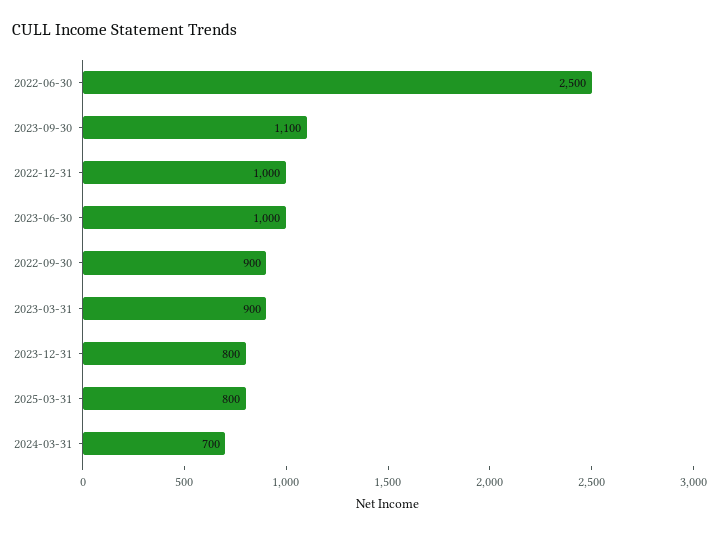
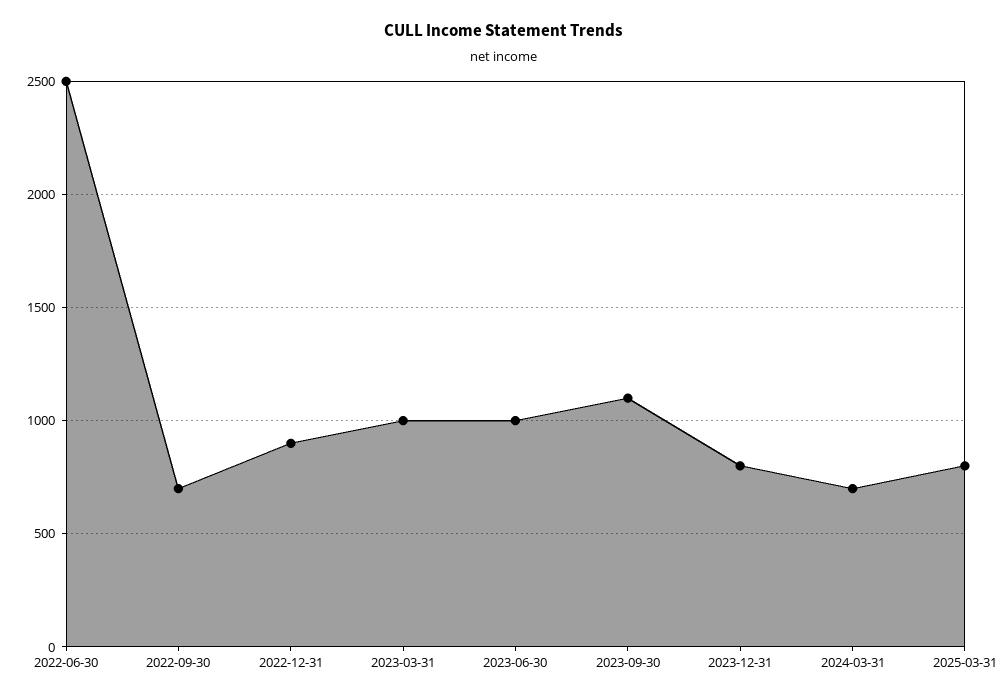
2022-12-31: 1000 -> 900
2022-09-30: 900 -> 700
2023-03-31: 900 -> 1000

